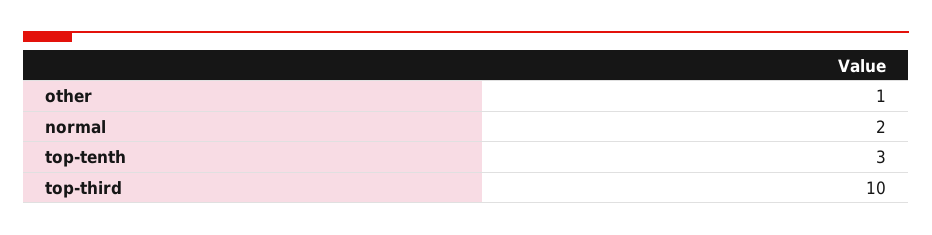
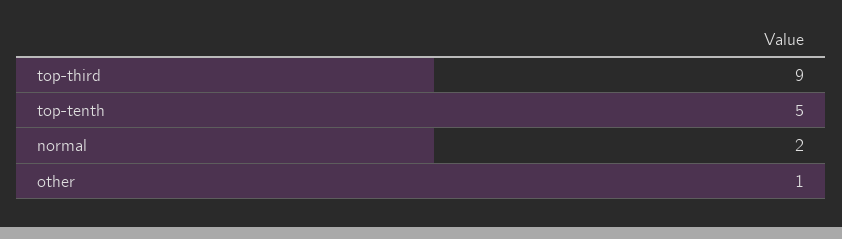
top-tenth: 3 -> 5
top-third: 10 -> 9

